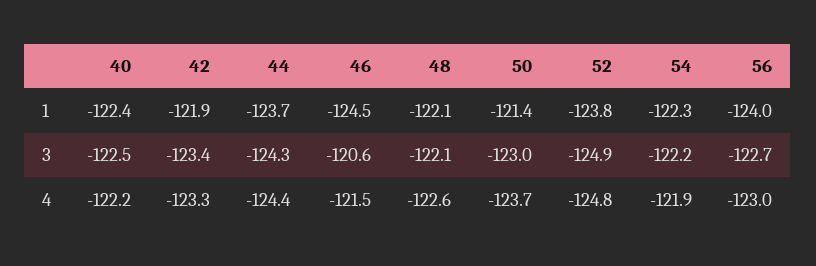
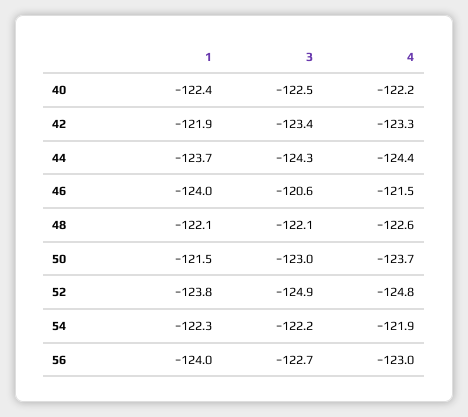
46, 1: -124.5 -> -124
50, 1: -121.4 -> -121.5

